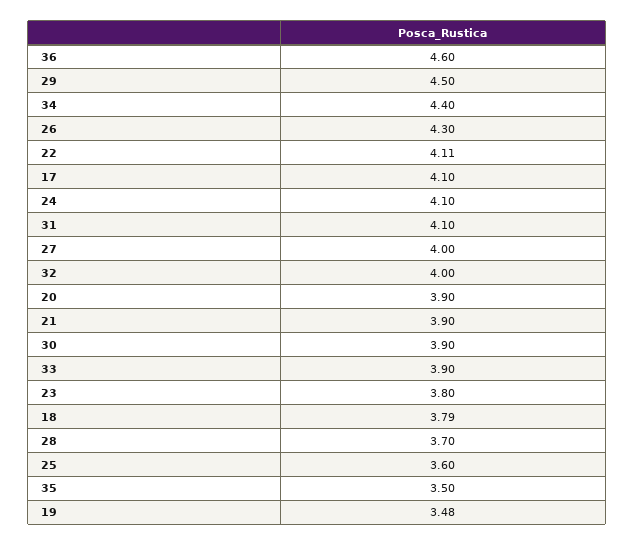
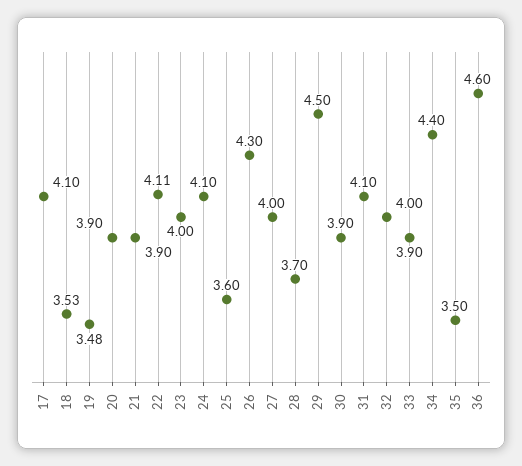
23: 3.8 -> 4
18: 3.79 -> 3.53

